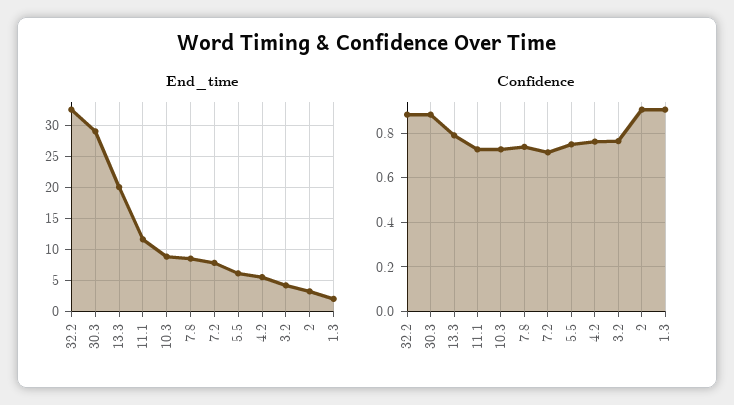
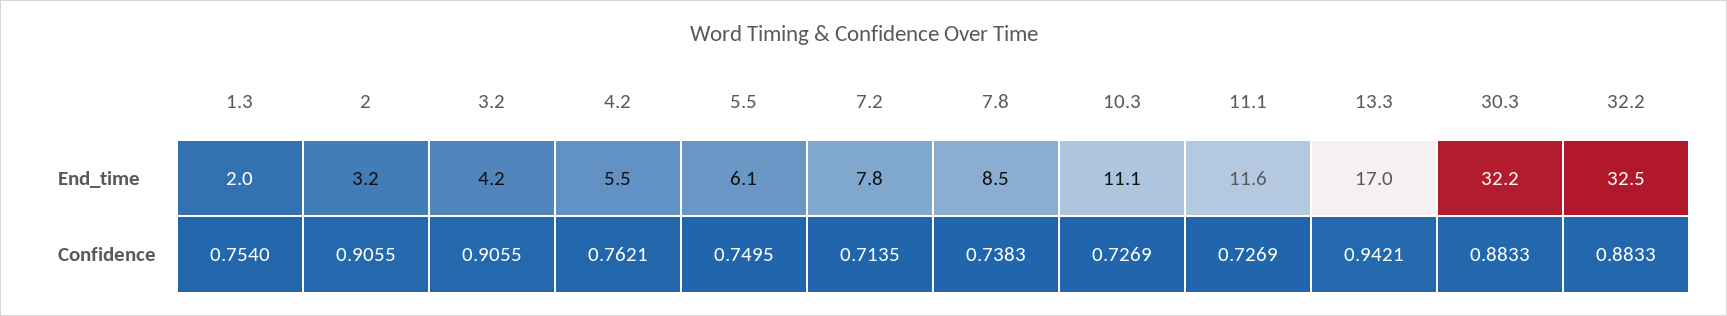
End_time, 30.3: 29 -> 32.2
End_time, 13.3: 20 -> 17
End_time, 10.3: 9 -> 11.1
Confidence, 13.3: 0.8 -> 0.9421
Confidence, 3.2: 0.75 -> 0.9055
Confidence, 1.3: 0.9 -> 0.754

